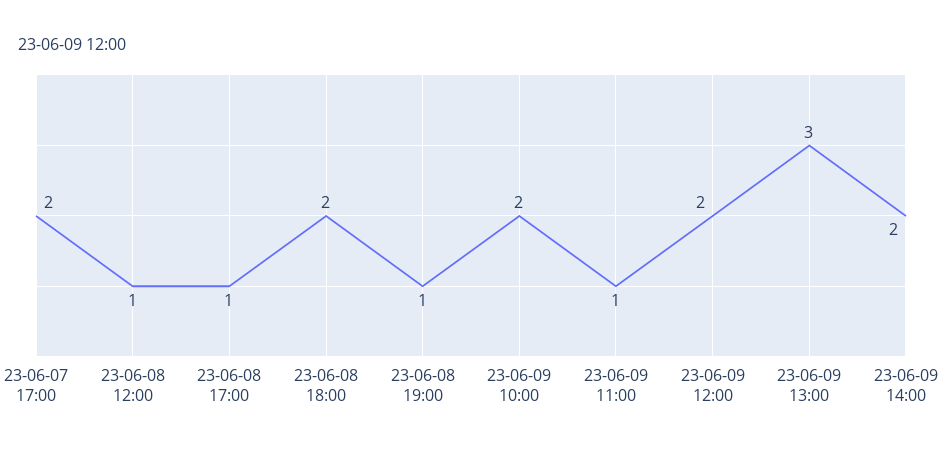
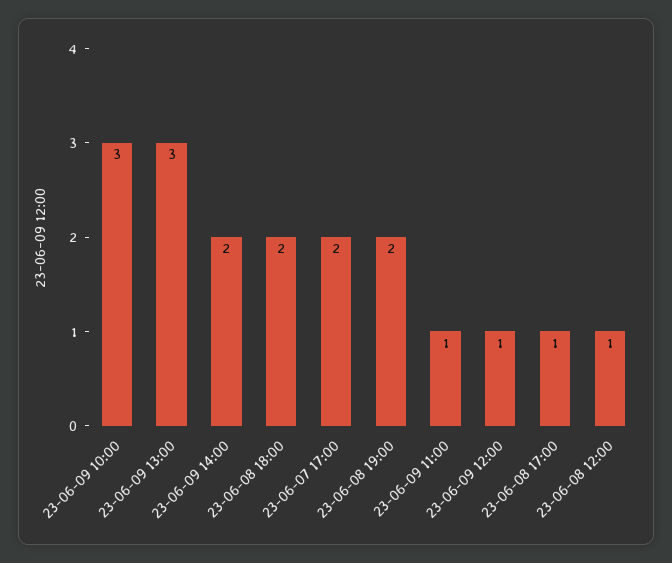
23-06-08 19:00: 1 -> 2
23-06-09 10:00: 2 -> 3
23-06-09 12:00: 2 -> 1

